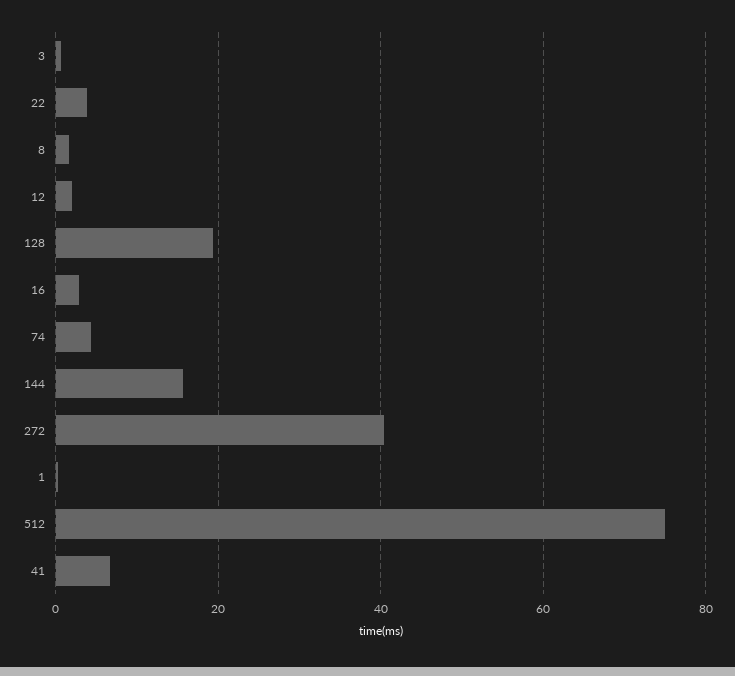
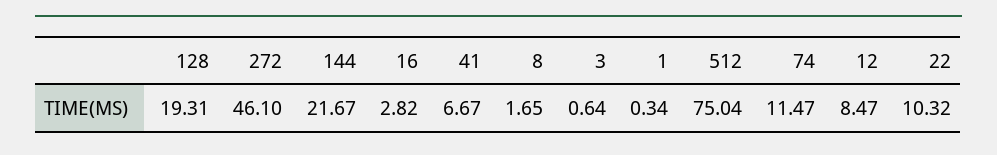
22: 4 -> 10.32
12: 2 -> 8.47
74: 4 -> 11.47
144: 16 -> 21.67
272: 40 -> 46.1

